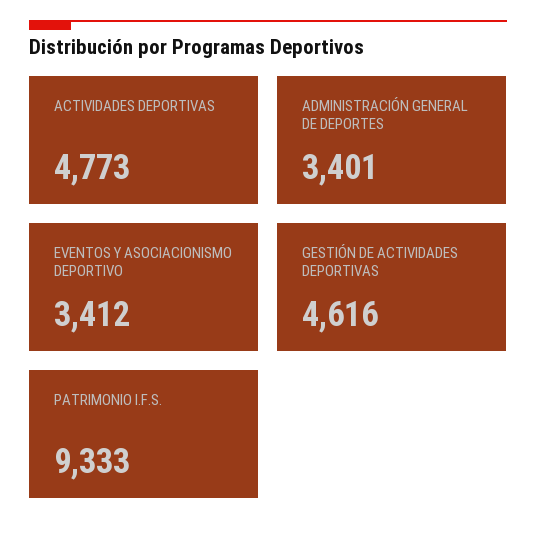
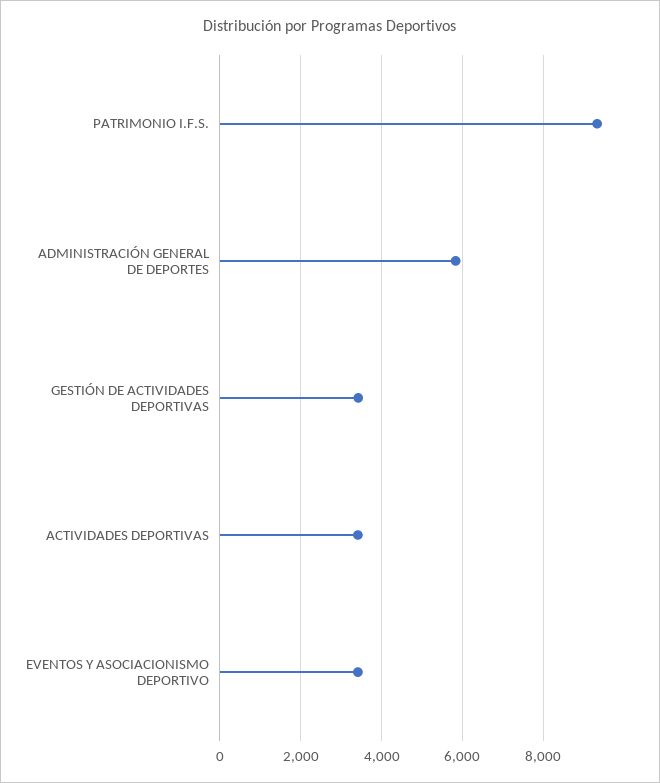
ACTIVIDADES DEPORTIVAS: 4773 -> 3400
ADMINISTRACIÓN GENERAL DE DEPORTES: 3401 -> 5800
GESTIÓN DE ACTIVIDADES DEPORTIVAS: 4616 -> 3400

